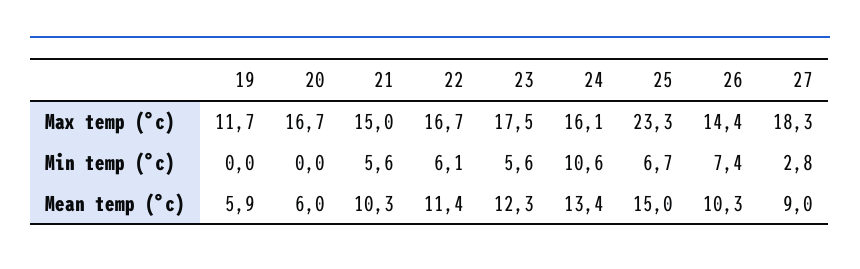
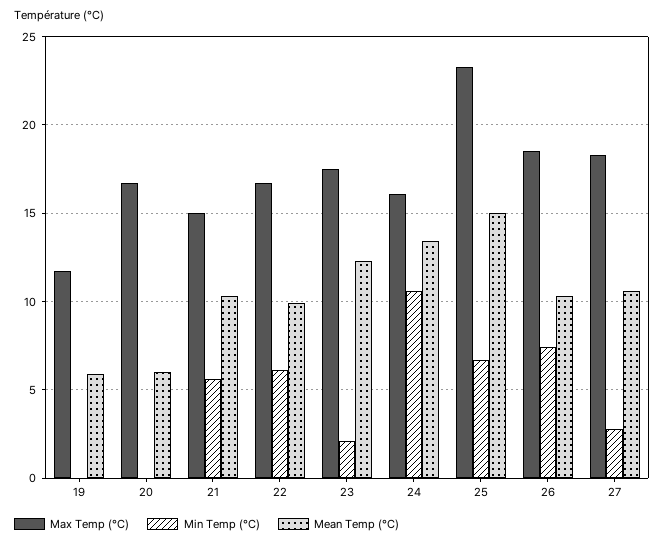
Max temp (°c), 26: 14.4 -> 18.5
Min temp (°c), 23: 5.6 -> 2
Mean temp (°c), 22: 11.4 -> 10
Mean temp (°c), 27: 9 -> 10.5

